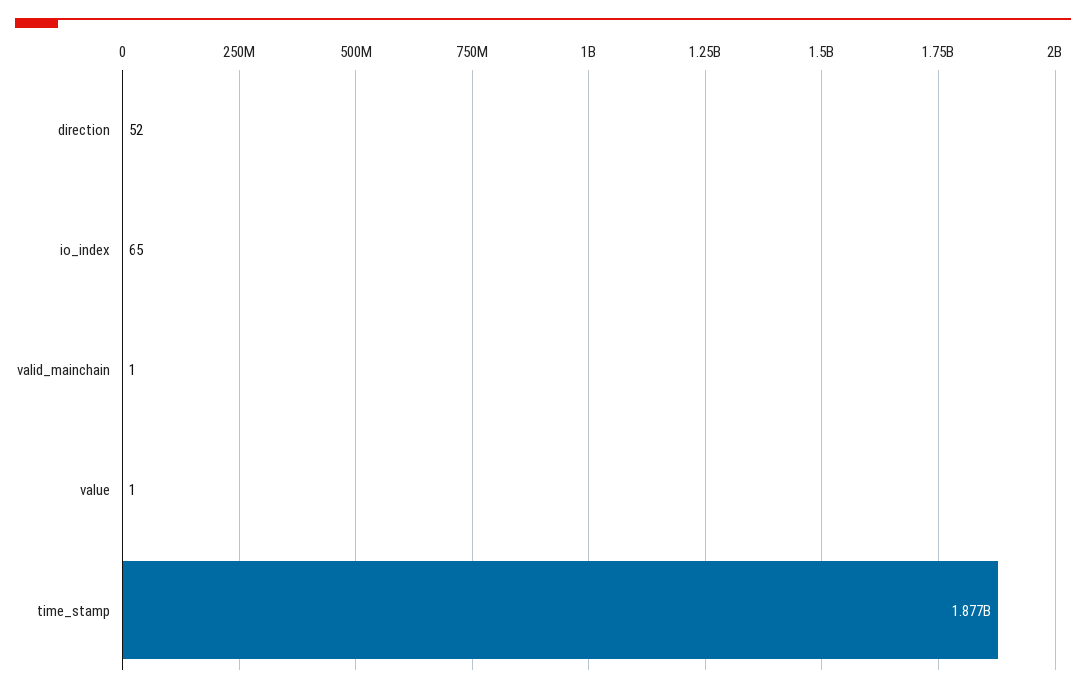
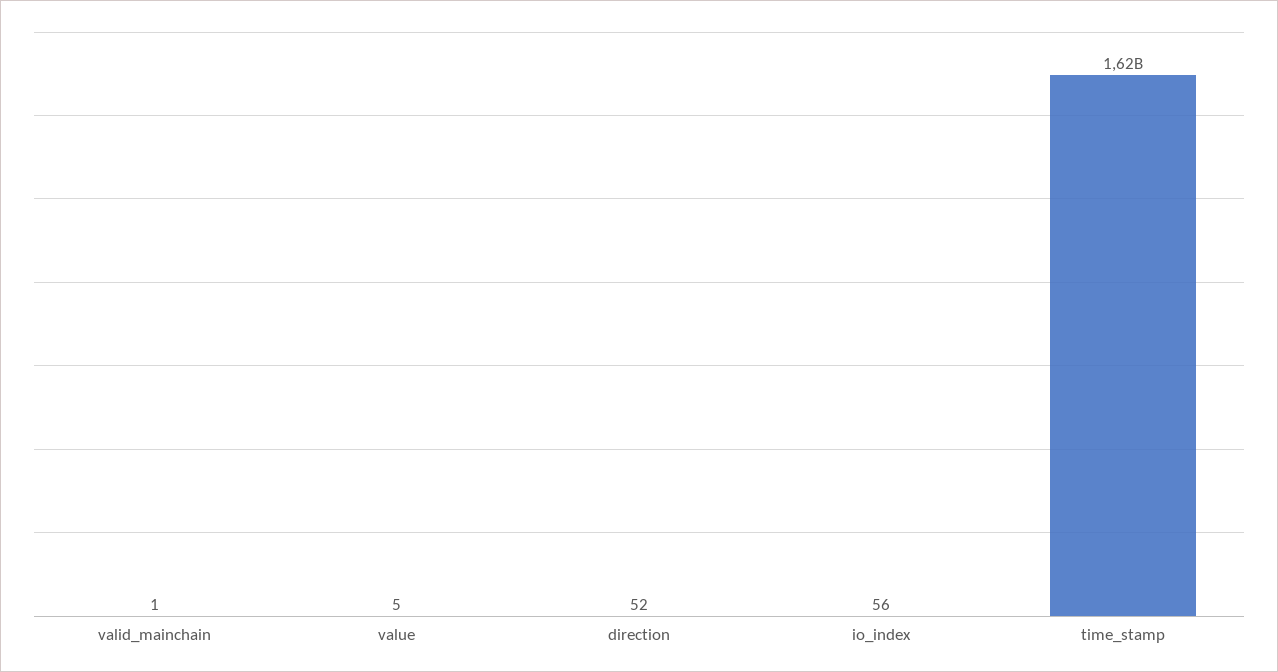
io_index: 65 -> 56
value: 1 -> 5
time_stamp: 1877000000 -> 1620000000

